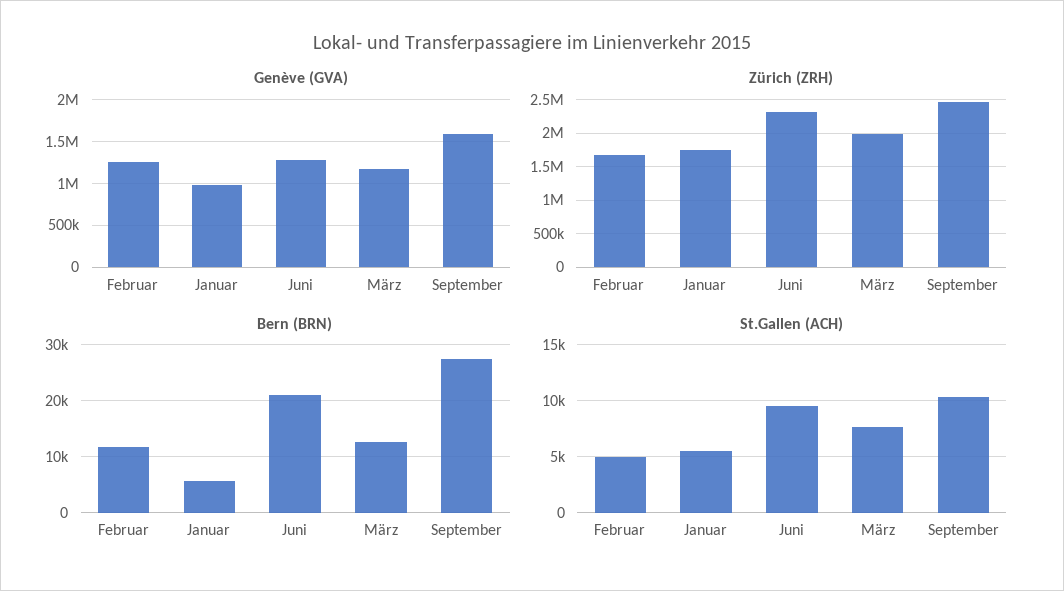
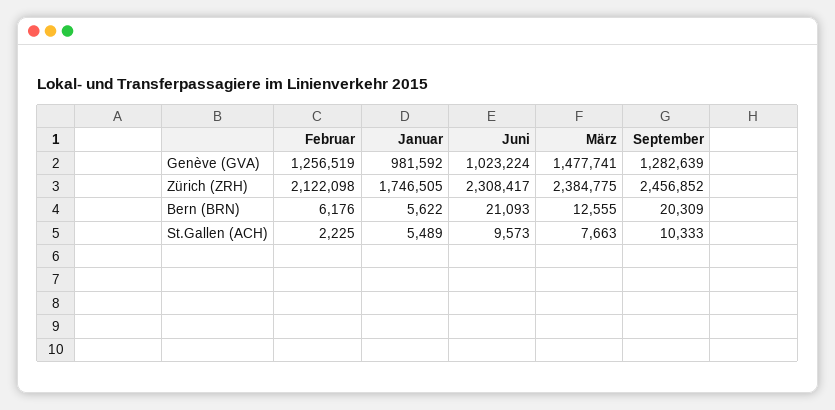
Genève (GVA), Juni: 1300000 -> 1023224
Genève (GVA), März: 1200000 -> 1477741
Genève (GVA), September: 1600000 -> 1282639
Zürich (ZRH), Februar: 1700000 -> 2122098
Zürich (ZRH), März: 2000000 -> 2384775
Bern (BRN), Februar: 12000 -> 6176
Bern (BRN), September: 28000 -> 20309
St.Gallen (ACH), Februar: 5000 -> 2225

